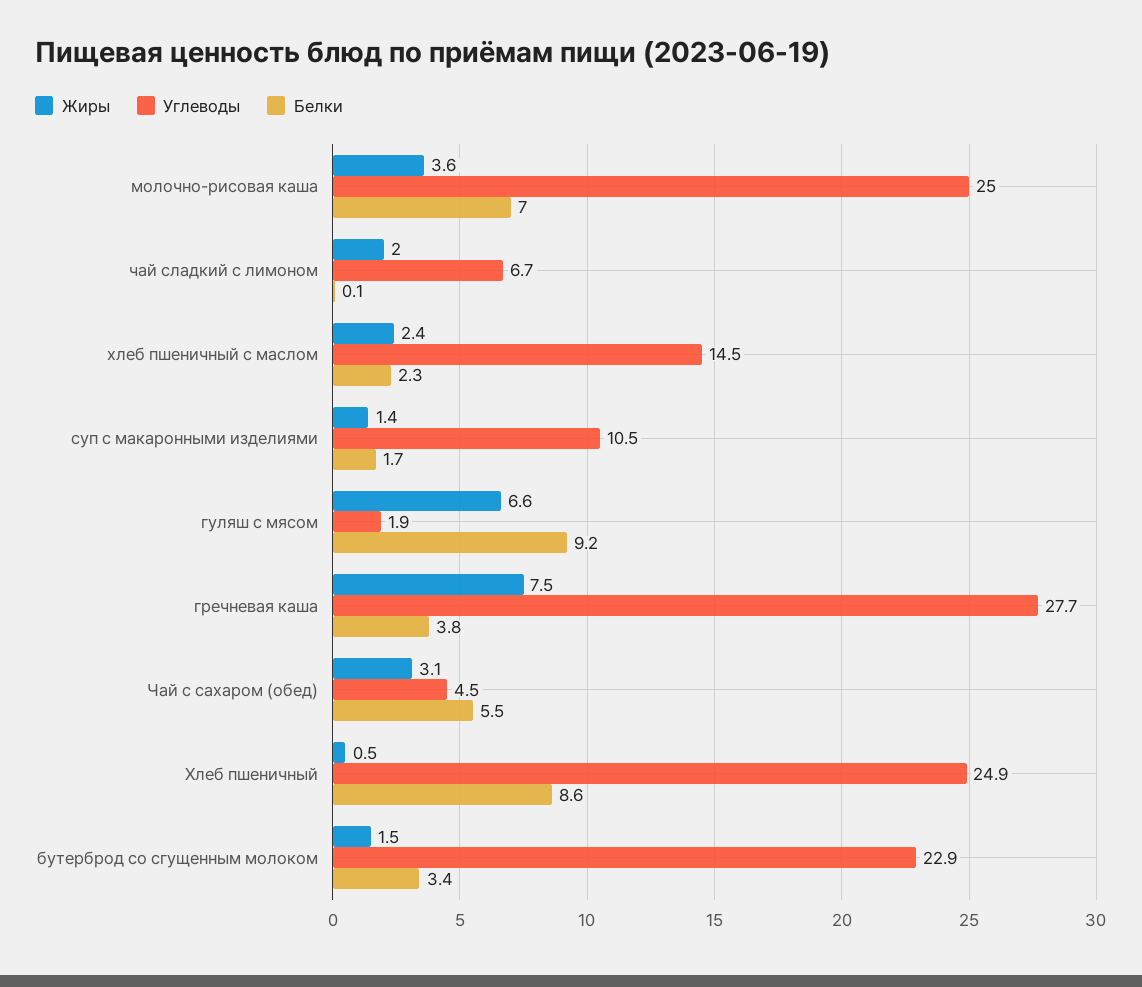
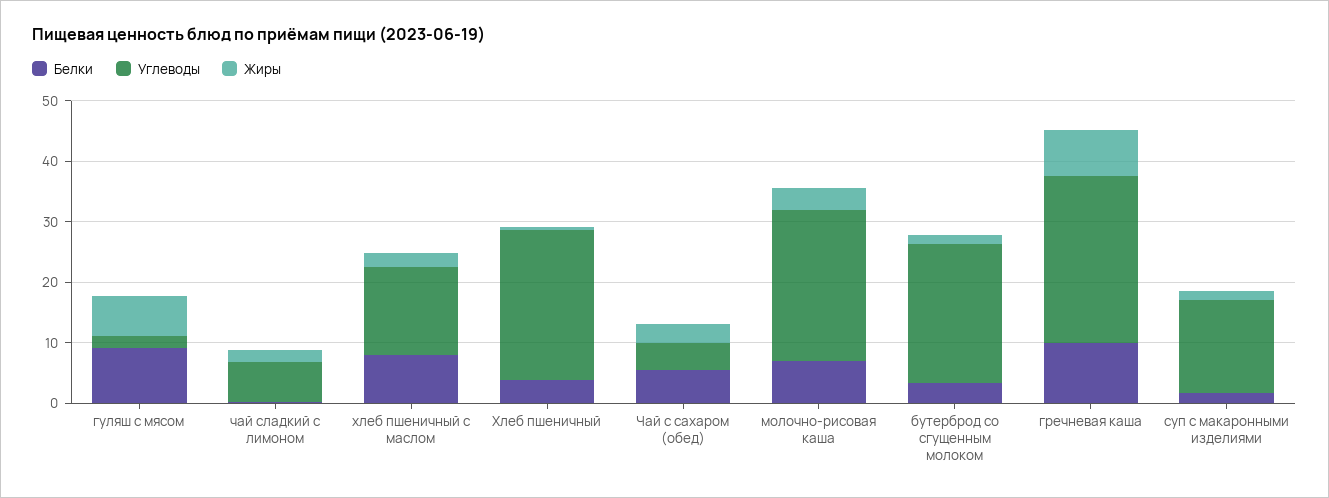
Белки, хлеб пшеничный с маслом: 2.3 -> 8
Углеводы, суп с макаронными изделиями: 10.5 -> 16
Белки, гречневая каша: 3.8 -> 10
Белки, Хлеб пшеничный: 8.6 -> 4

